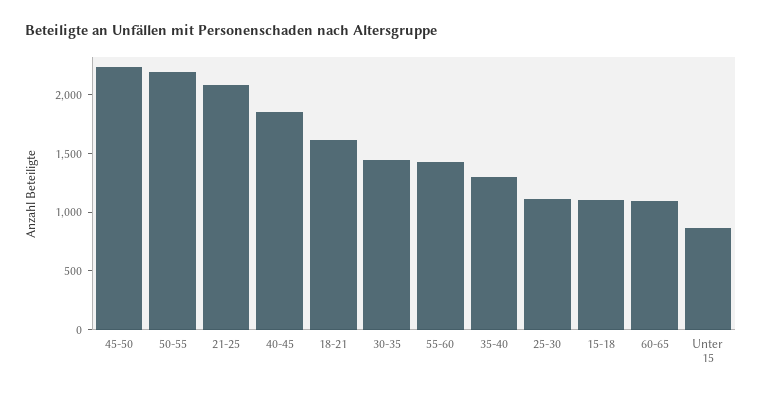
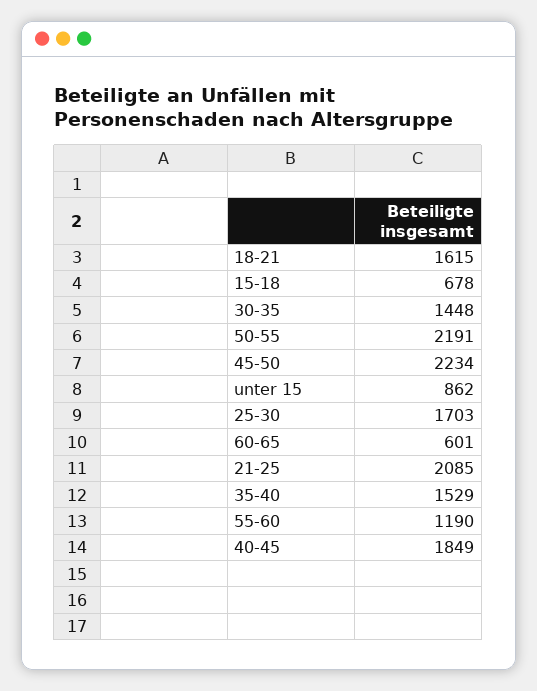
55-60: 1400 -> 1190
35-40: 1300 -> 1529
25-30: 1100 -> 1703
15-18: 1100 -> 678
60-65: 1100 -> 601

